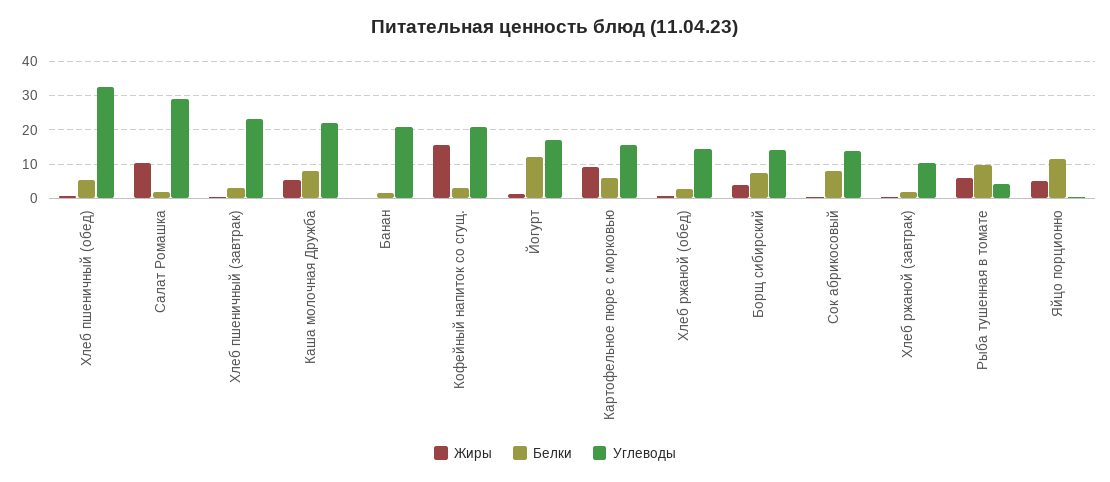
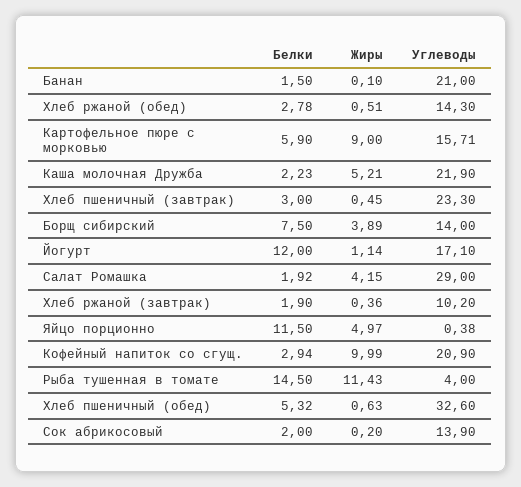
Жиры, Салат Ромашка: 10 -> 4.15
Белки, Каша молочная Дружба: 8 -> 2.23
Жиры, Кофейный напиток со сгущ.: 16 -> 9.99
Белки, Сок абрикосовый: 8 -> 2
Жиры, Рыба тушенная в томате: 6 -> 11.43
Белки, Рыба тушенная в томате: 10 -> 14.5

